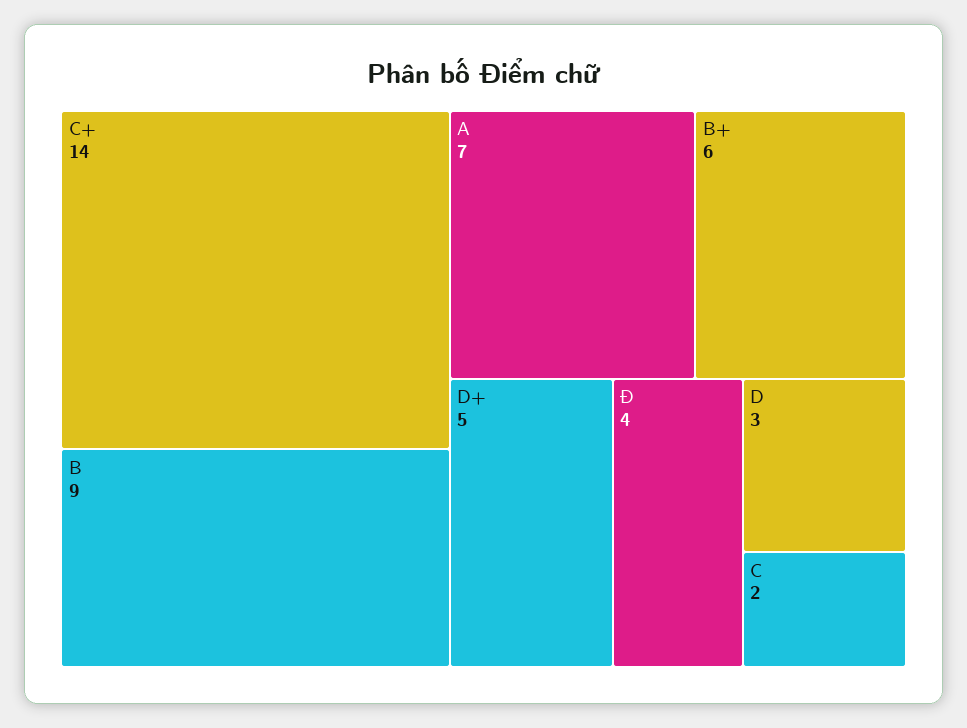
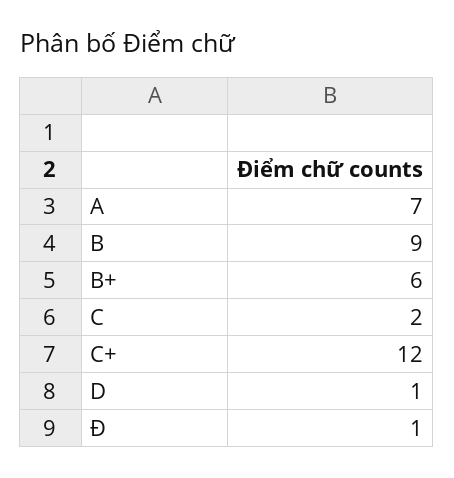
C+: 14 -> 12
D+: 5 -> none
Ð: 4 -> 1
D: 3 -> 1

